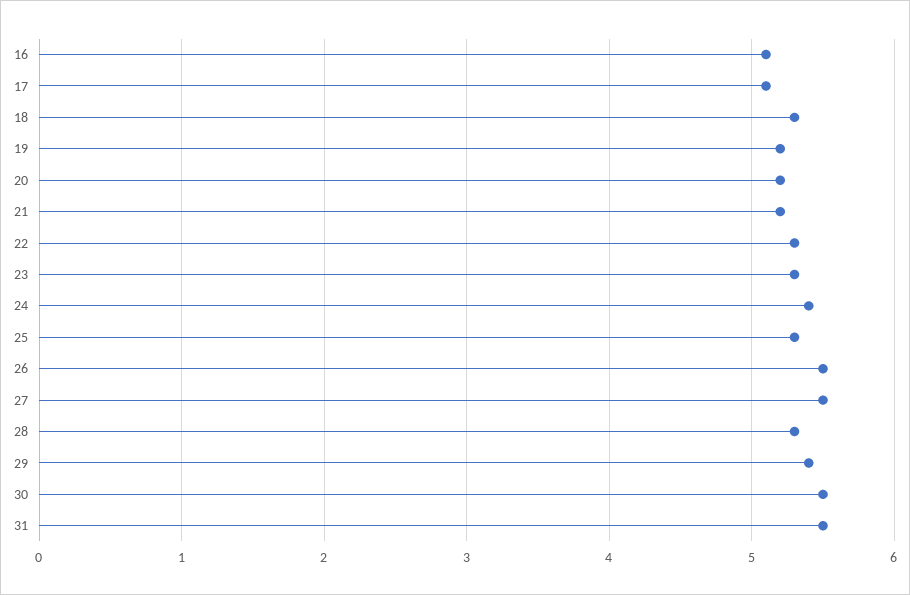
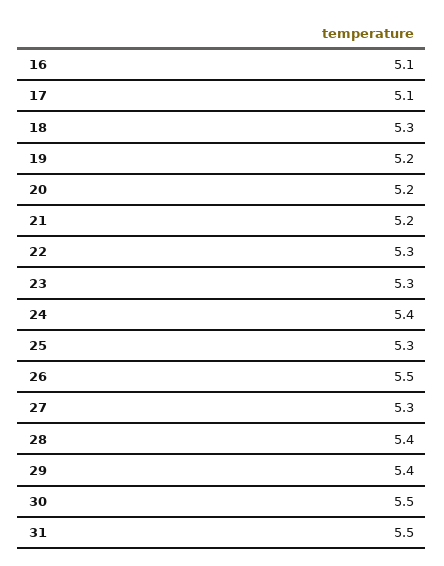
27: 5.5 -> 5.3
28: 5.3 -> 5.4

